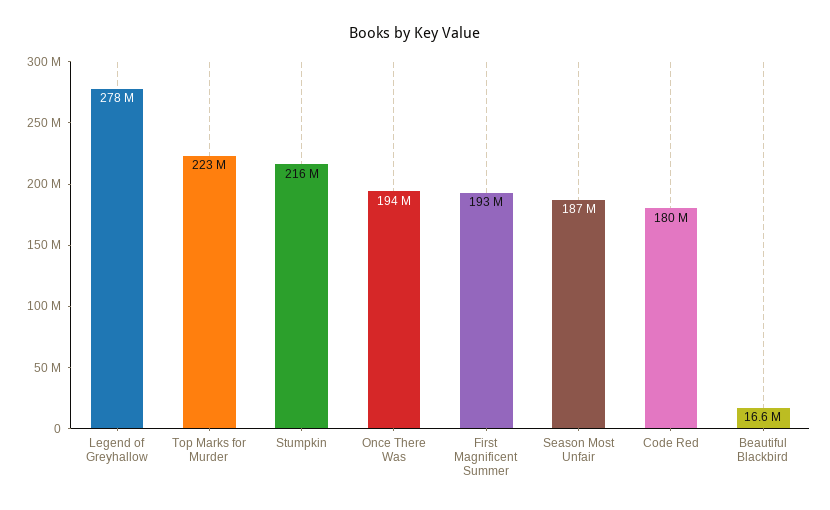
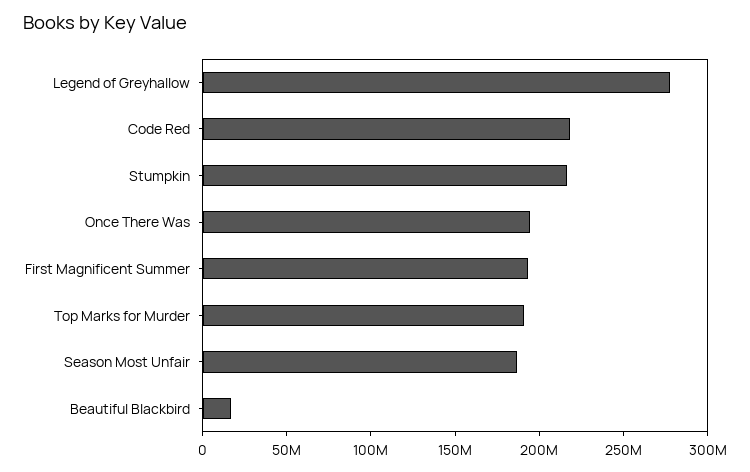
Top Marks for Murder: 223000000 -> 190000000
Code Red: 180000000 -> 220000000

